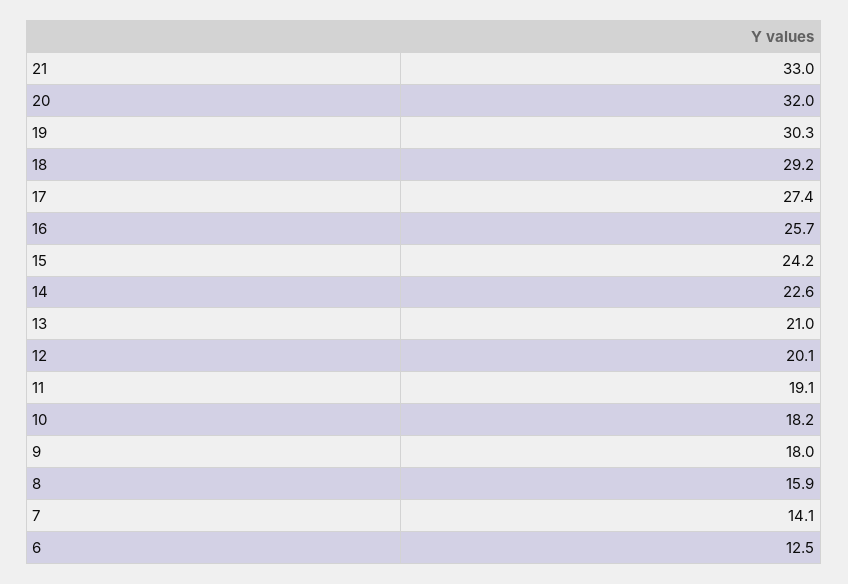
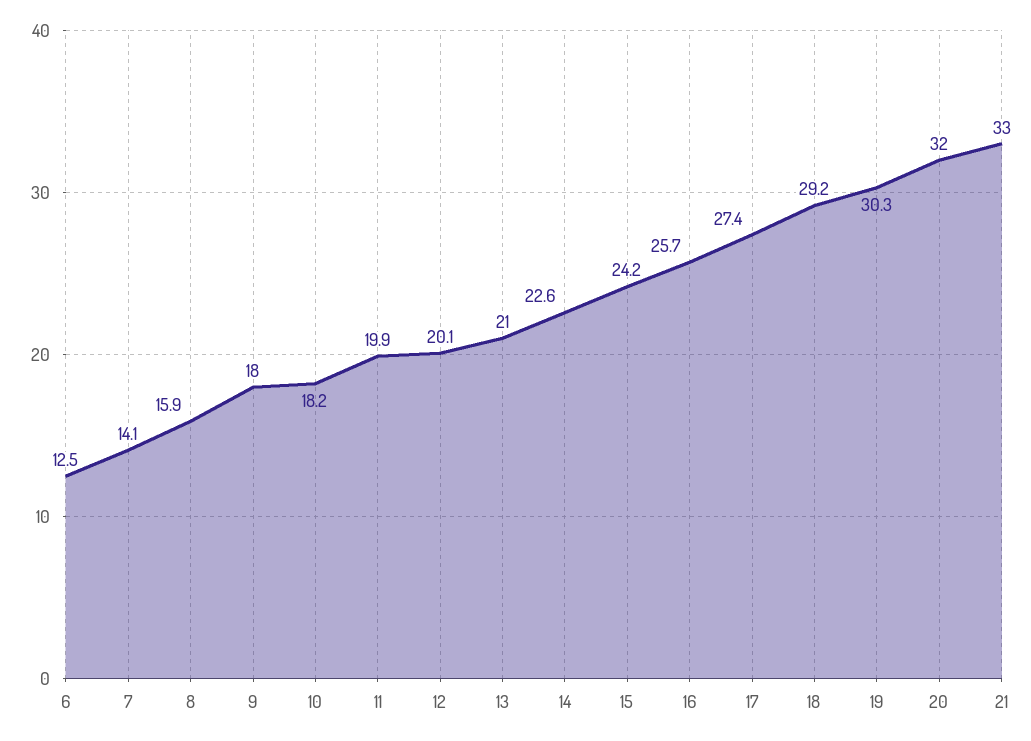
11: 19.1 -> 19.9

